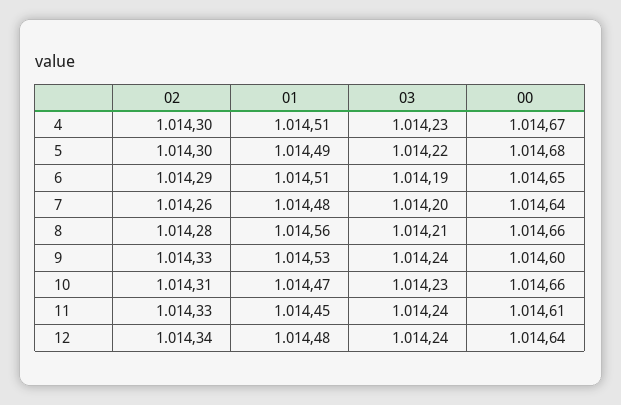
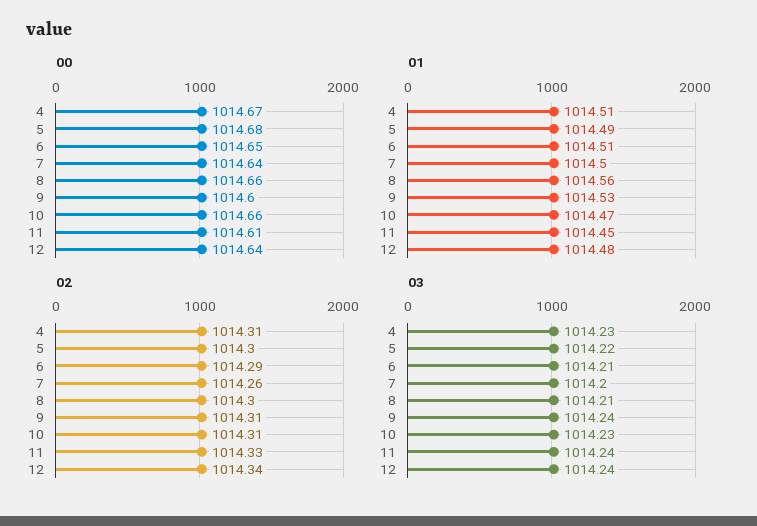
02, 4: 1014.3 -> 1014.31
03, 6: 1014.19 -> 1014.21
01, 7: 1014.48 -> 1014.5
02, 8: 1014.28 -> 1014.3
02, 9: 1014.33 -> 1014.31

